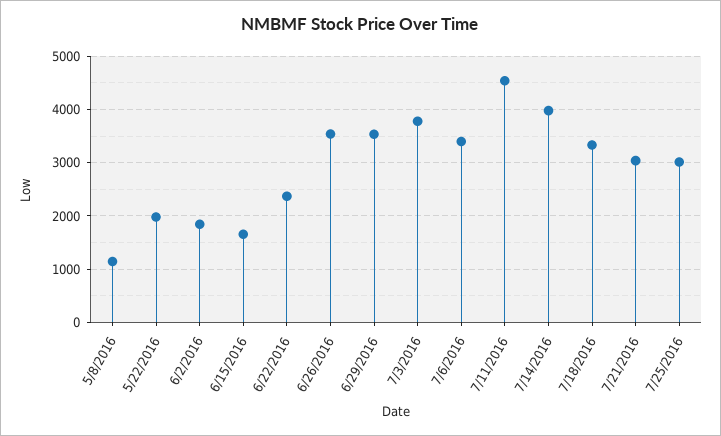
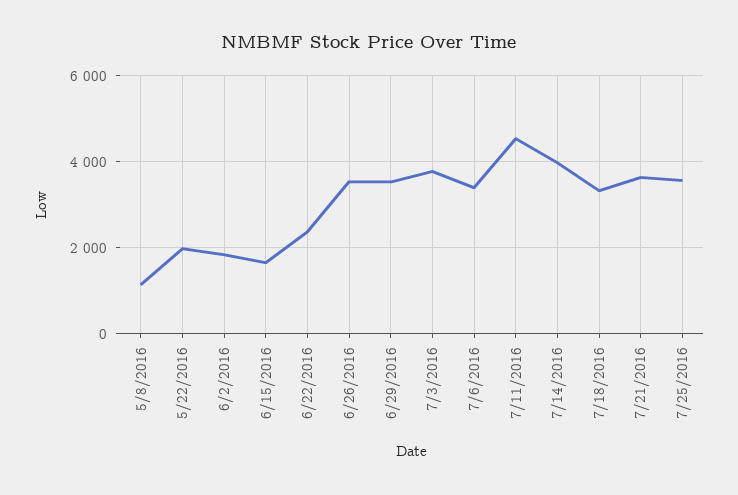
7/21/2016: 3000 -> 3600
7/25/2016: 3000 -> 3600

